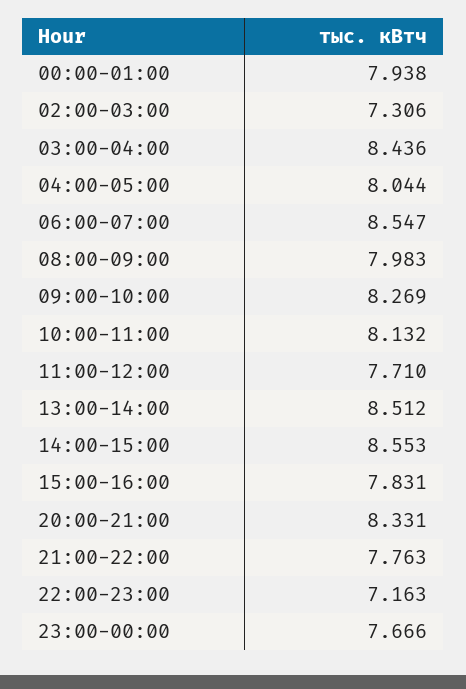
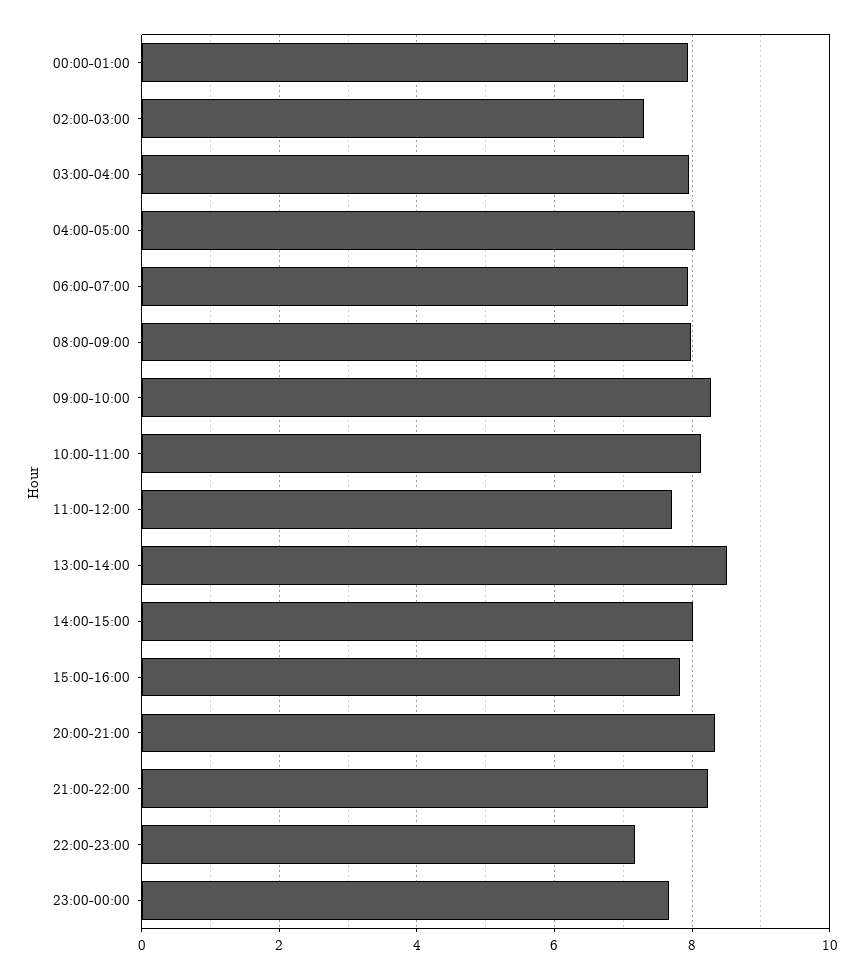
03:00-04:00: 8.436 -> 8
06:00-07:00: 8.547 -> 8
14:00-15:00: 8.553 -> 8
21:00-22:00: 7.763 -> 8.2

